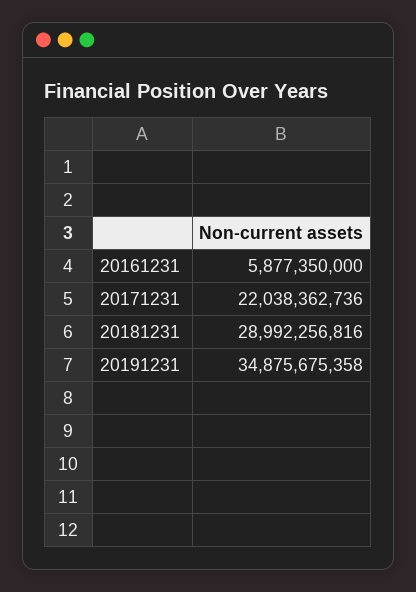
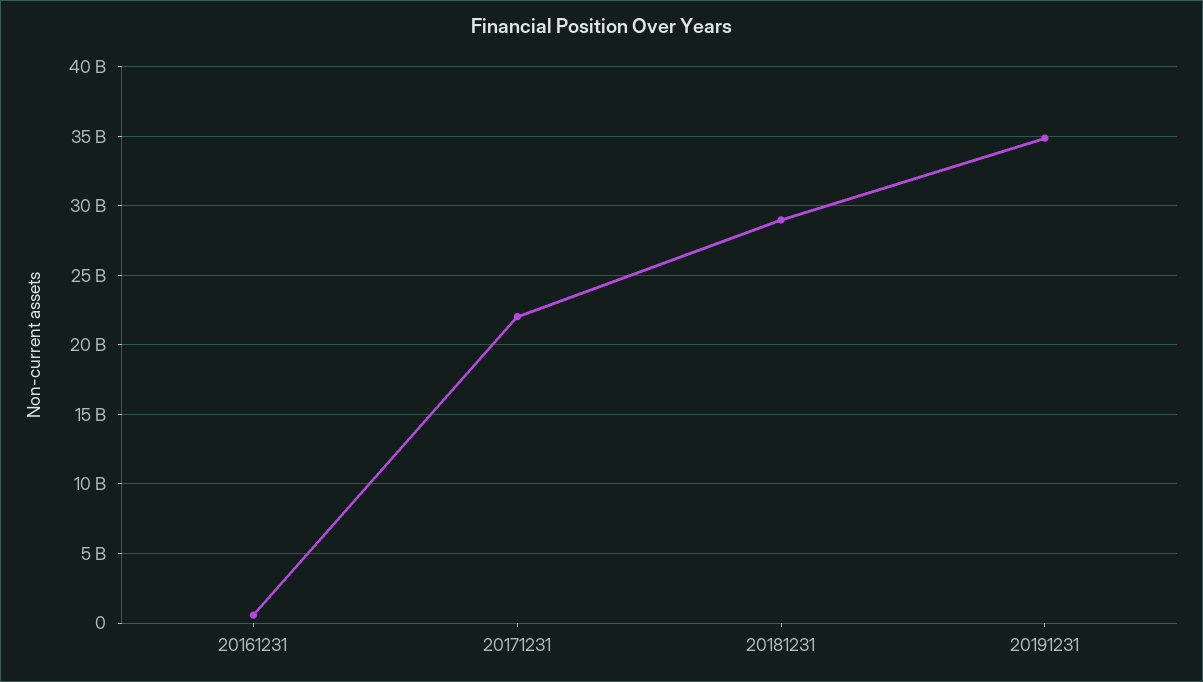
20161231: 5877350000 -> 500000000

